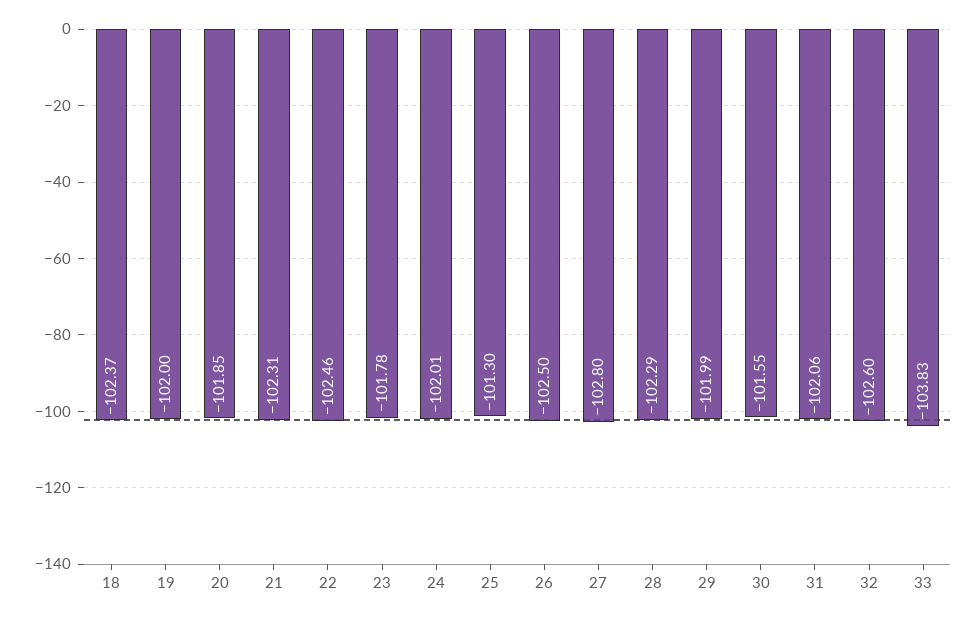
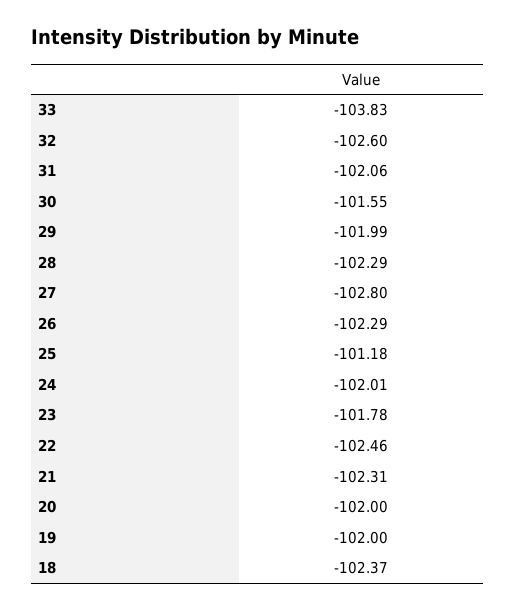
20: -101.85 -> -102
25: -101.3 -> -101.18
26: -102.5 -> -102.29

